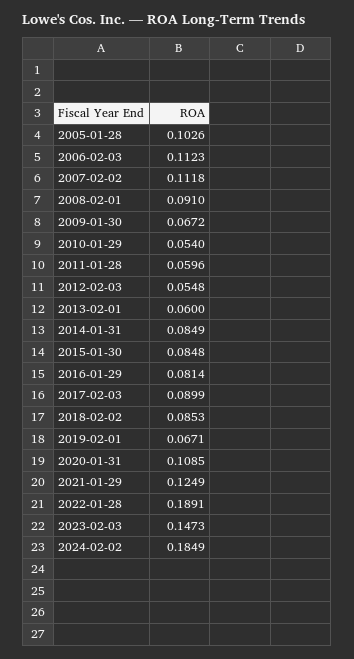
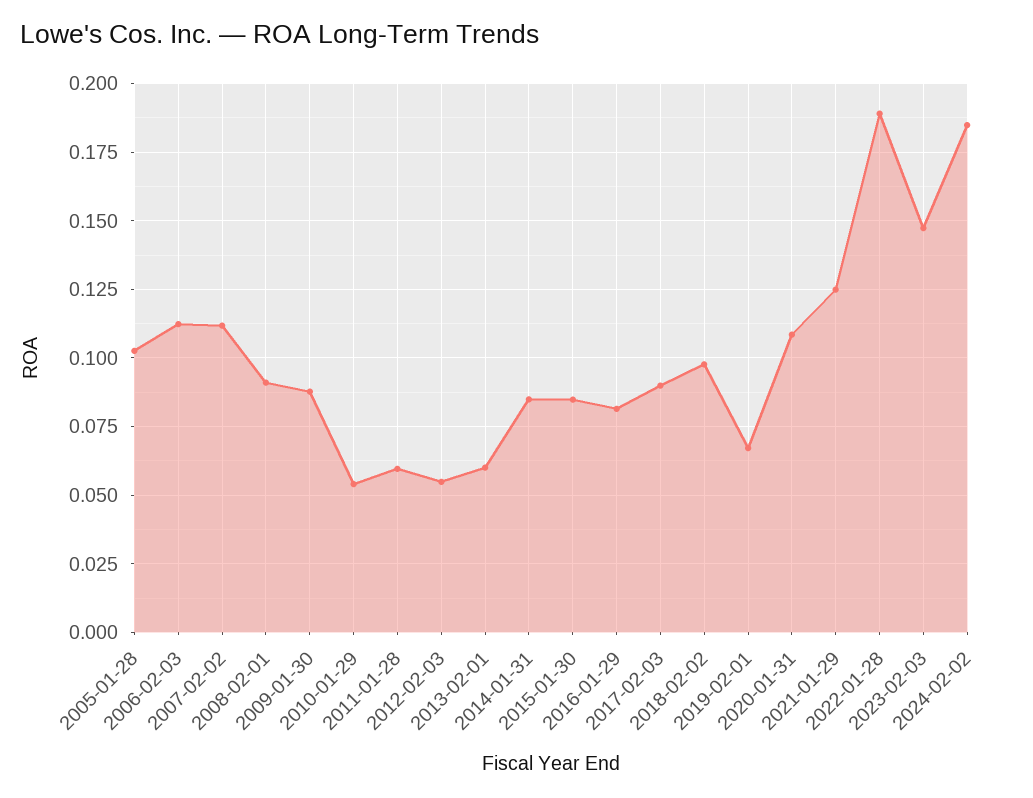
2009-01-30: 0.0672 -> 0.0875
2018-02-02: 0.0853 -> 0.0975

